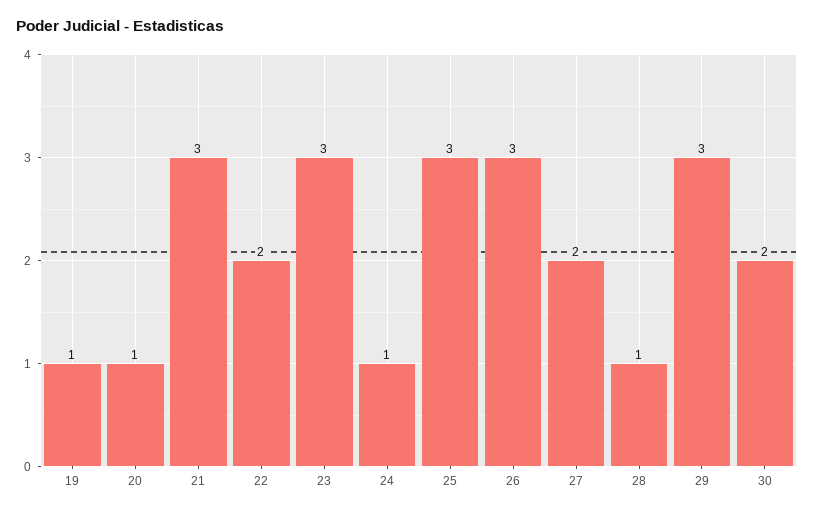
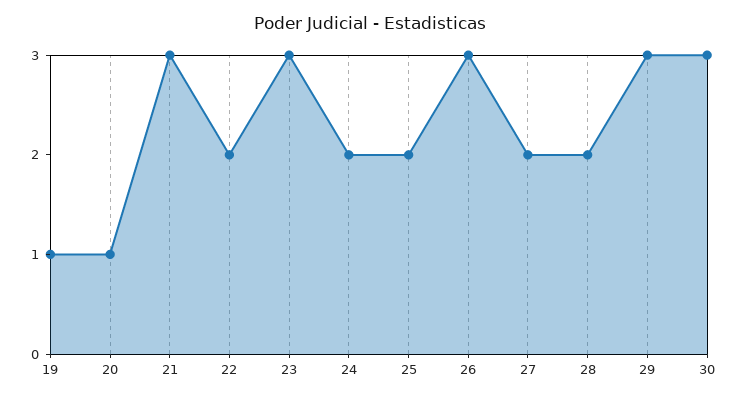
24: 1 -> 2
25: 3 -> 2
28: 1 -> 2
30: 2 -> 3

